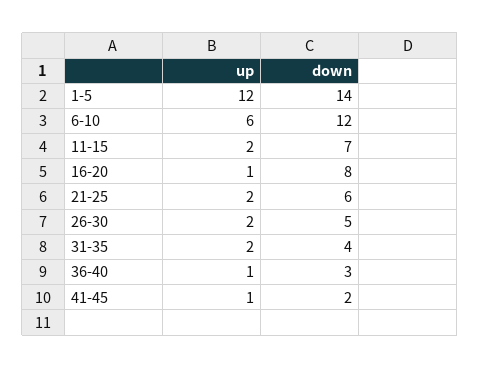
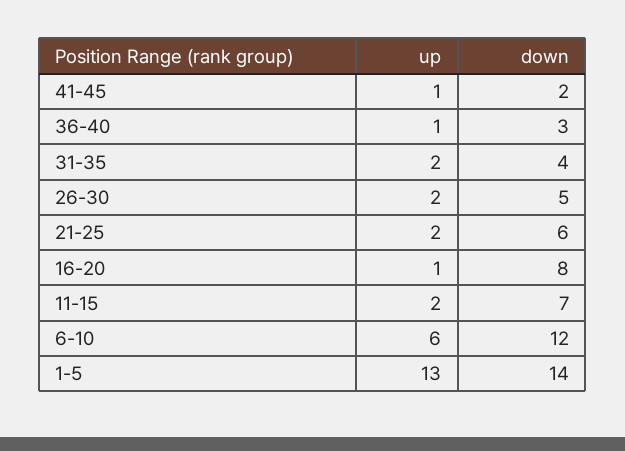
up, 1-5: 12 -> 13

